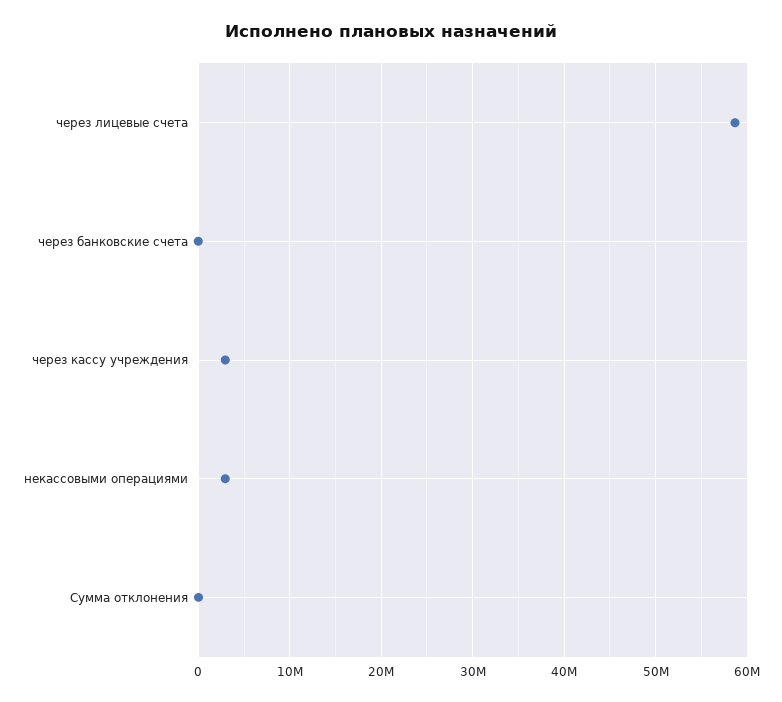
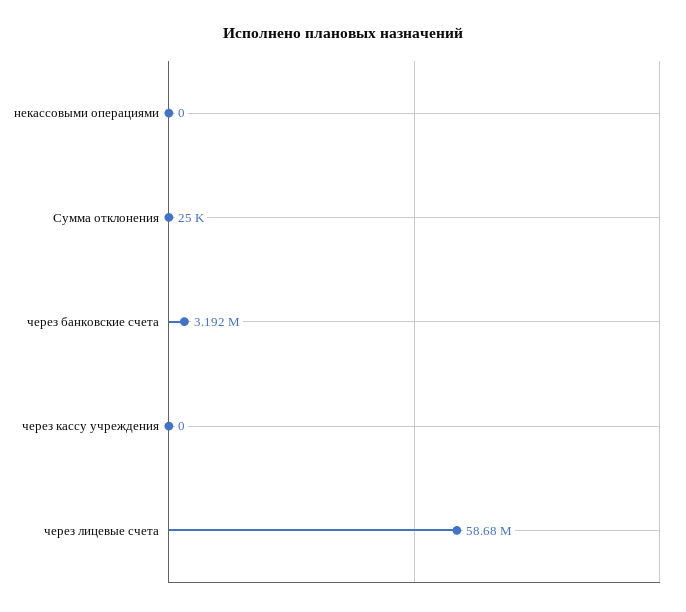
через банковские счета: 0 -> 3192000
через кассу учреждения: 3000000 -> 0
некассовыми операциями: 3000000 -> 0

